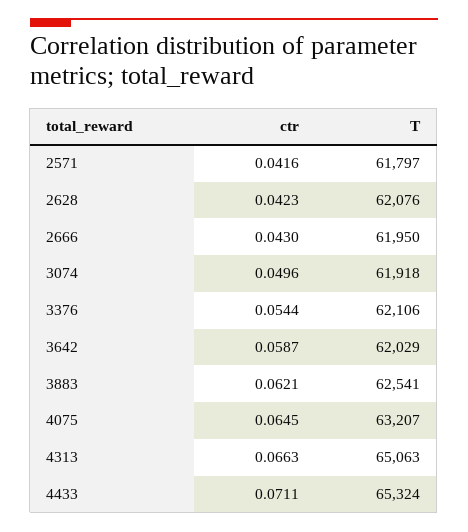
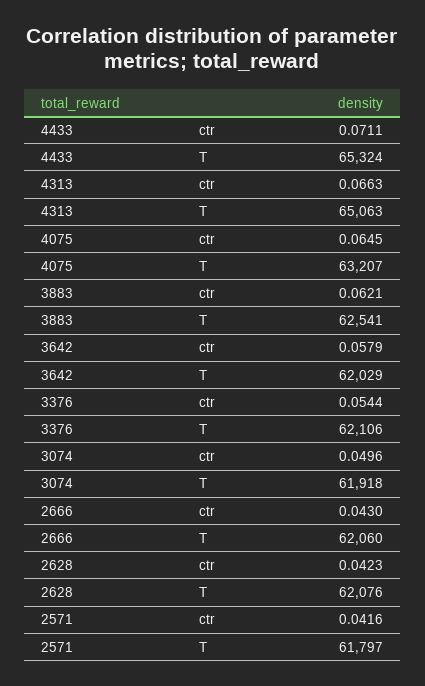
T, 2666: 61950 -> 62060
ctr, 3642: 0.0587 -> 0.0579

